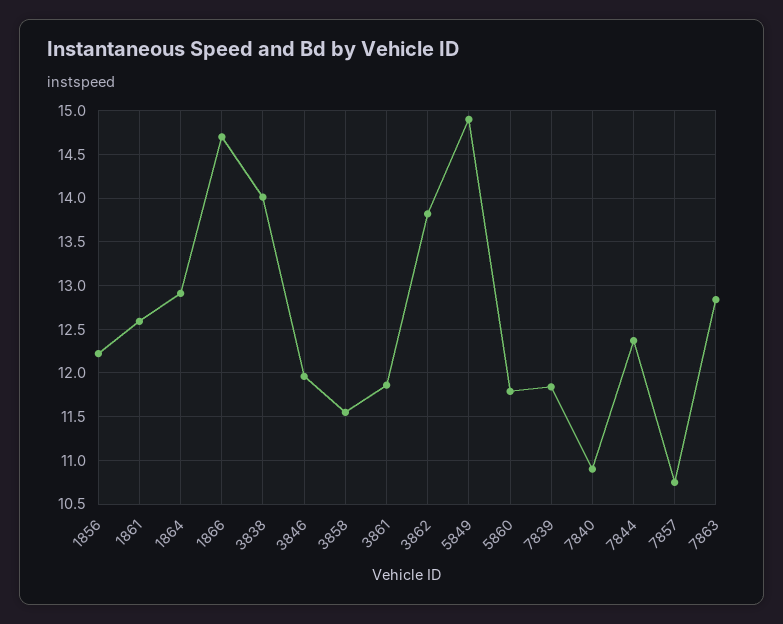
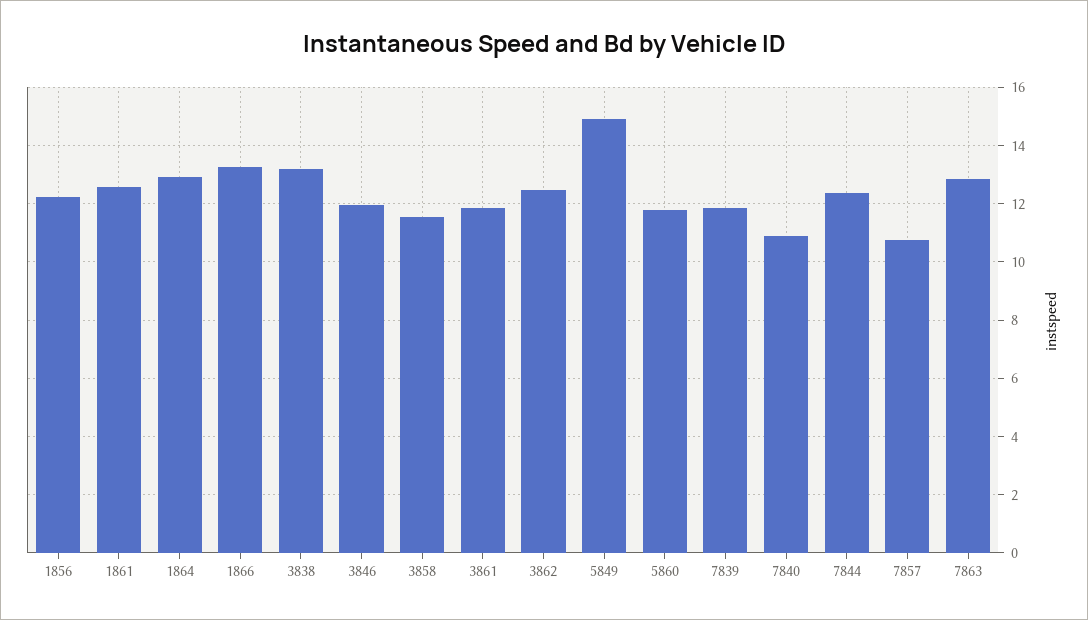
1866: 14.7 -> 13.25
3838: 14 -> 13.25
3862: 13.8 -> 12.5

